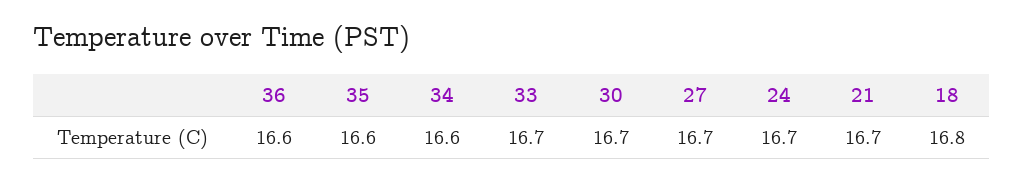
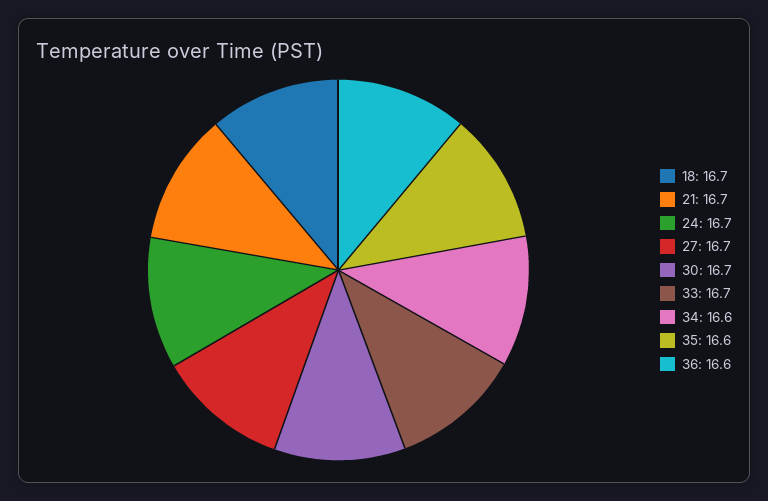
18: 16.8 -> 16.7

